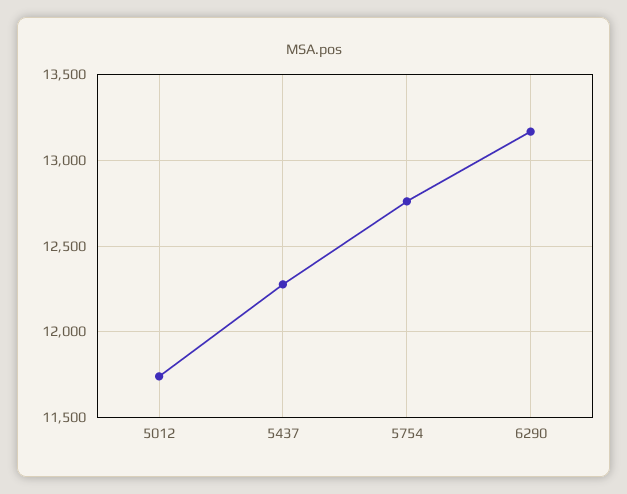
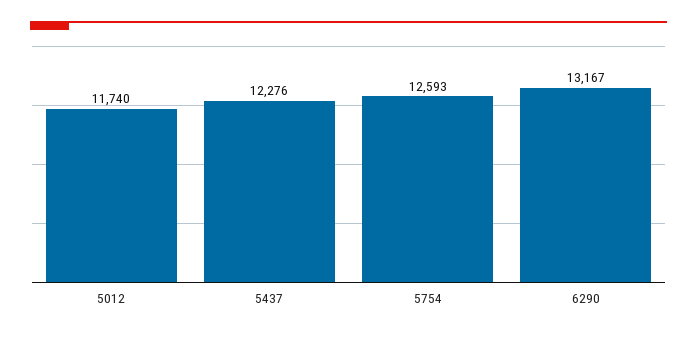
5754: 12750 -> 12593

